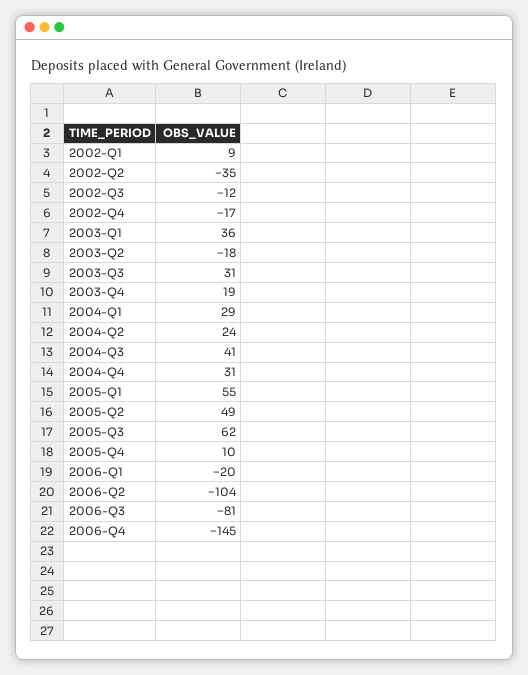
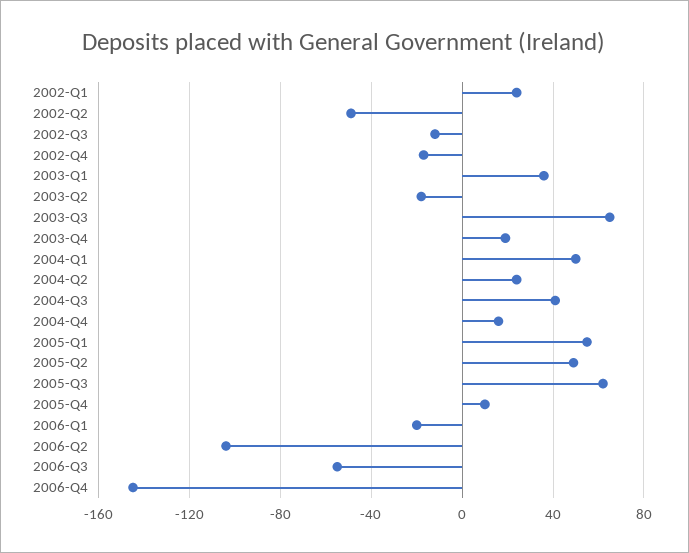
2002-Q1: 9 -> 25
2002-Q2: -35 -> -50
2003-Q3: 31 -> 65
2004-Q1: 29 -> 50
2004-Q4: 31 -> 15
2006-Q3: -81 -> -55

